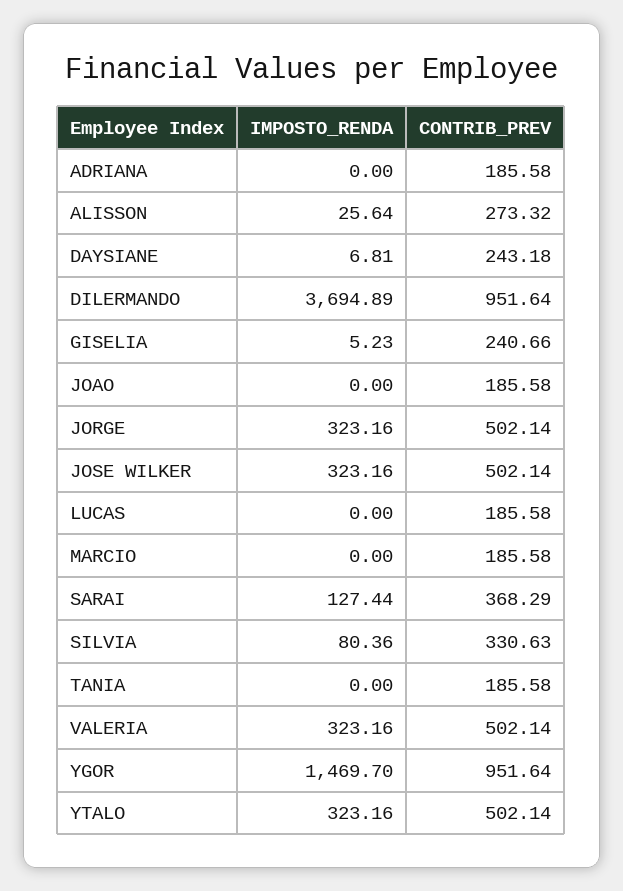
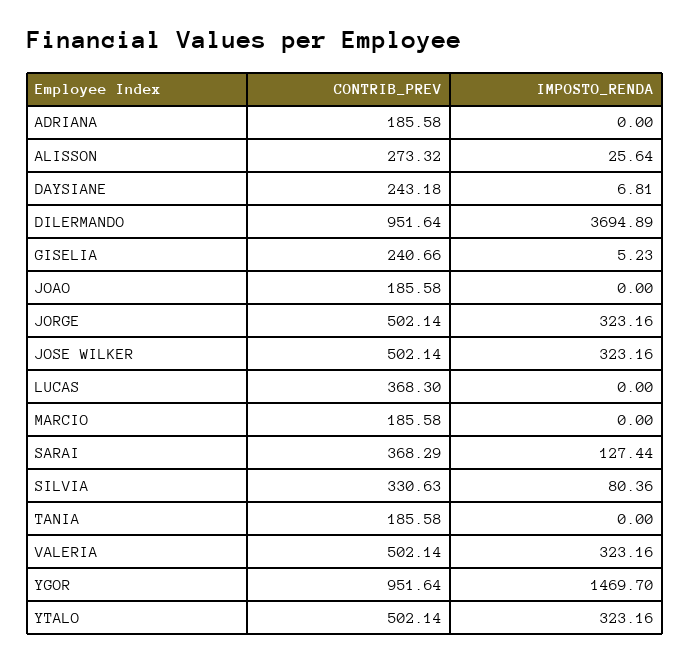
CONTRIB_PREV, LUCAS: 185.58 -> 368.3

